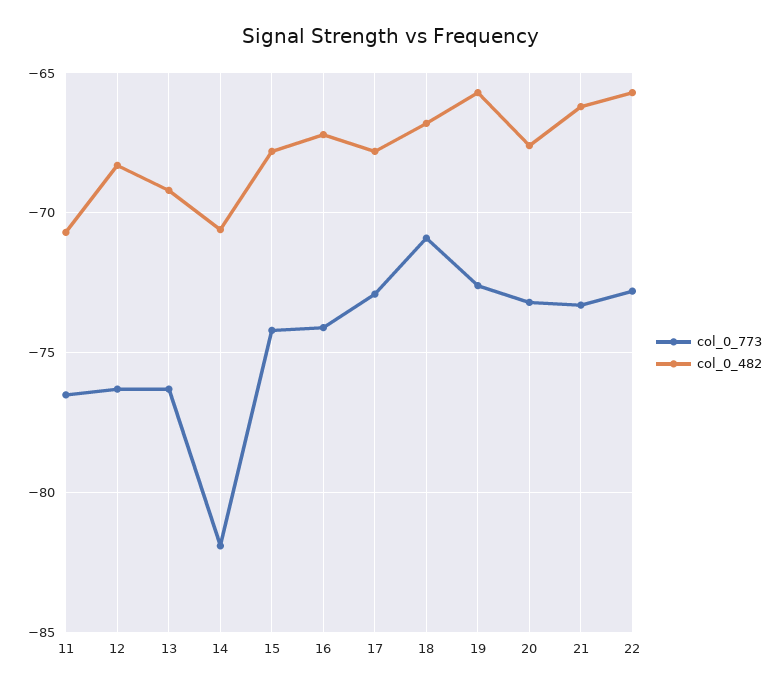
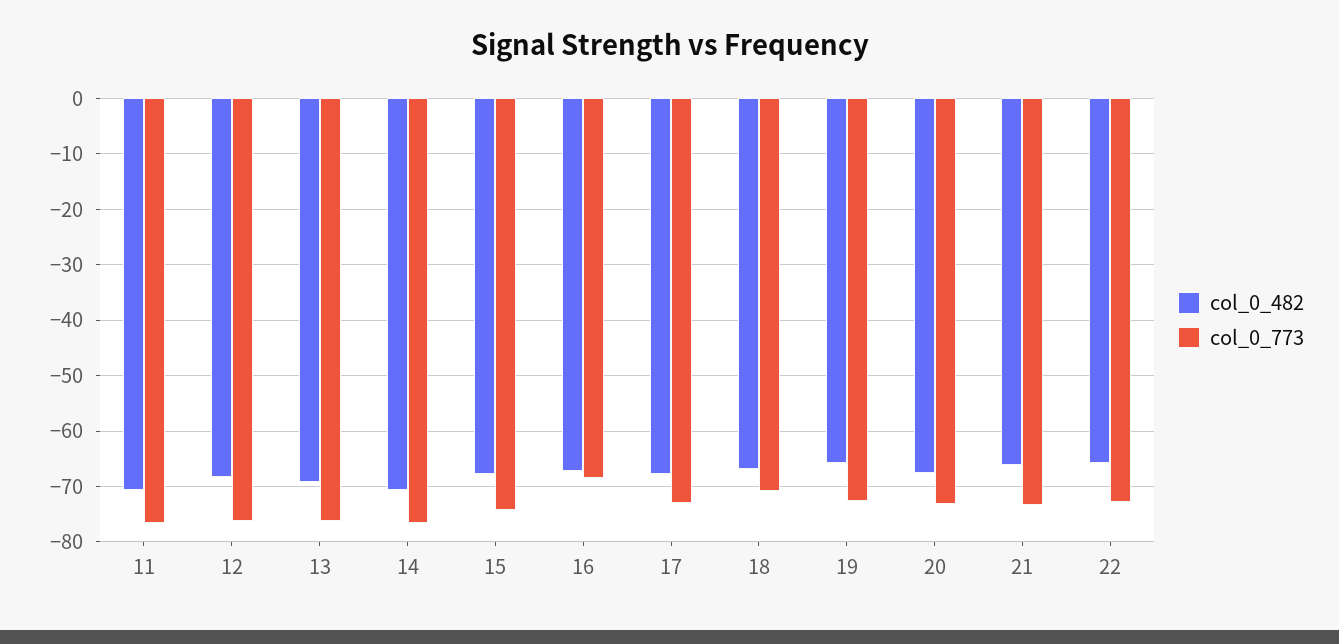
col_0_773, 14: -82 -> -76
col_0_773, 16: -74 -> -68

